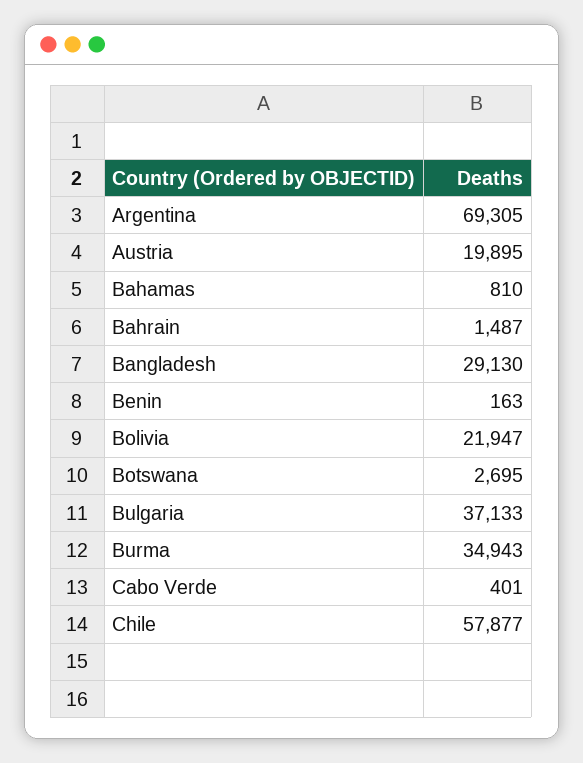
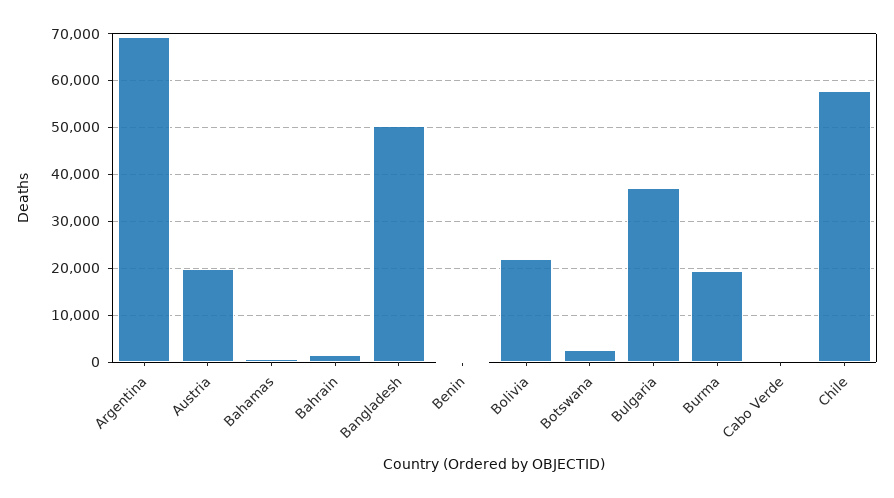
Bangladesh: 29130 -> 50000
Burma: 34943 -> 20000

